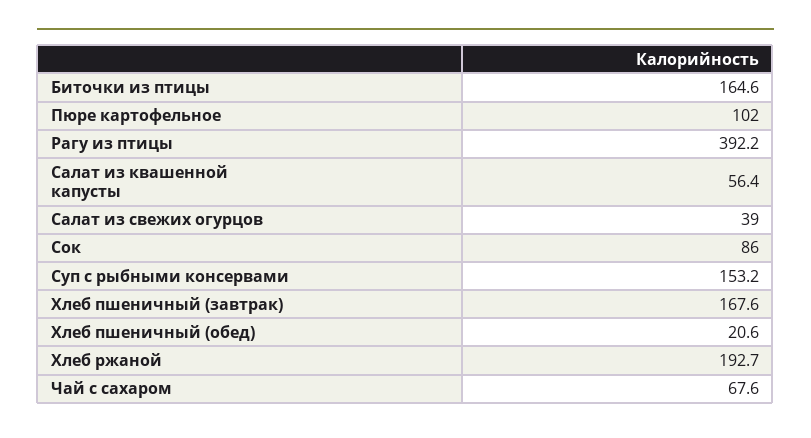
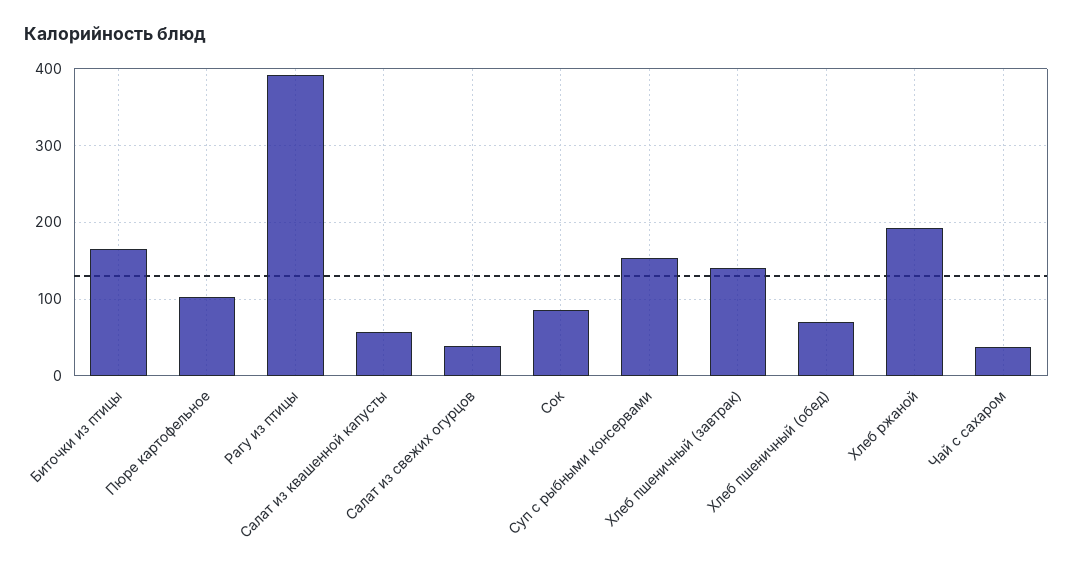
Хлеб пшеничный (завтрак): 167.6 -> 140
Хлеб пшеничный (обед): 20.6 -> 70
Чай с сахаром: 67.6 -> 40

